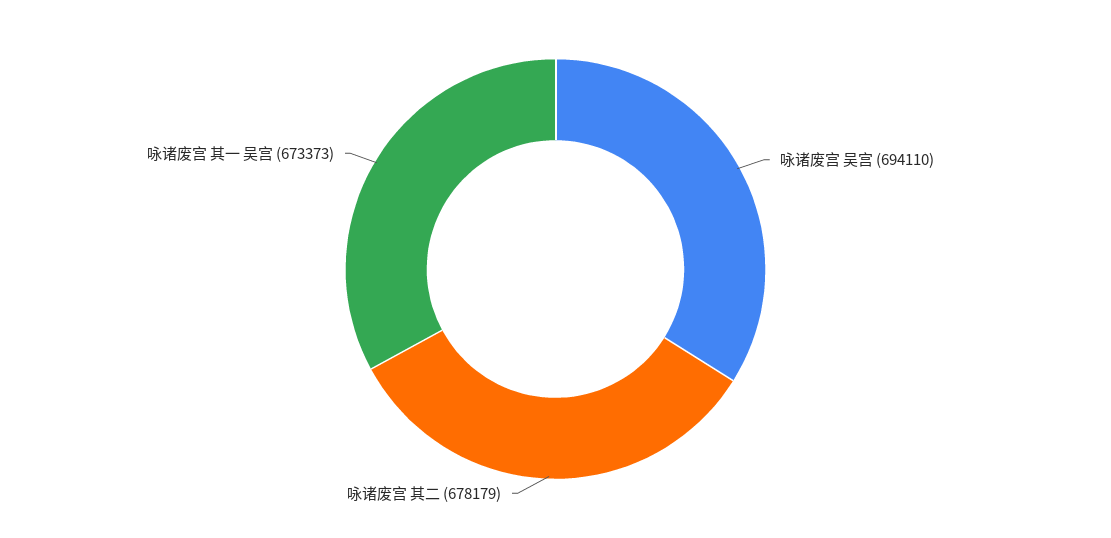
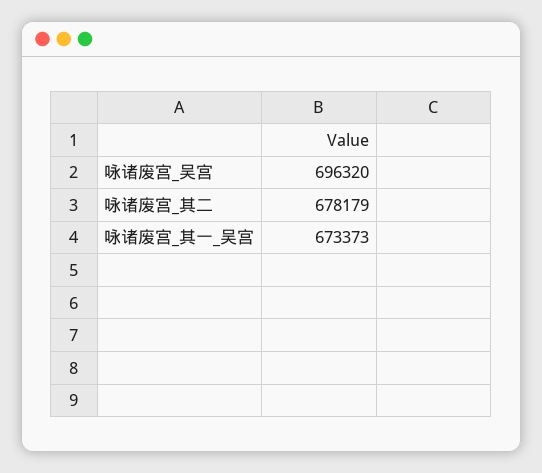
咏诸废宫 吴宫: 694110 -> 696320

